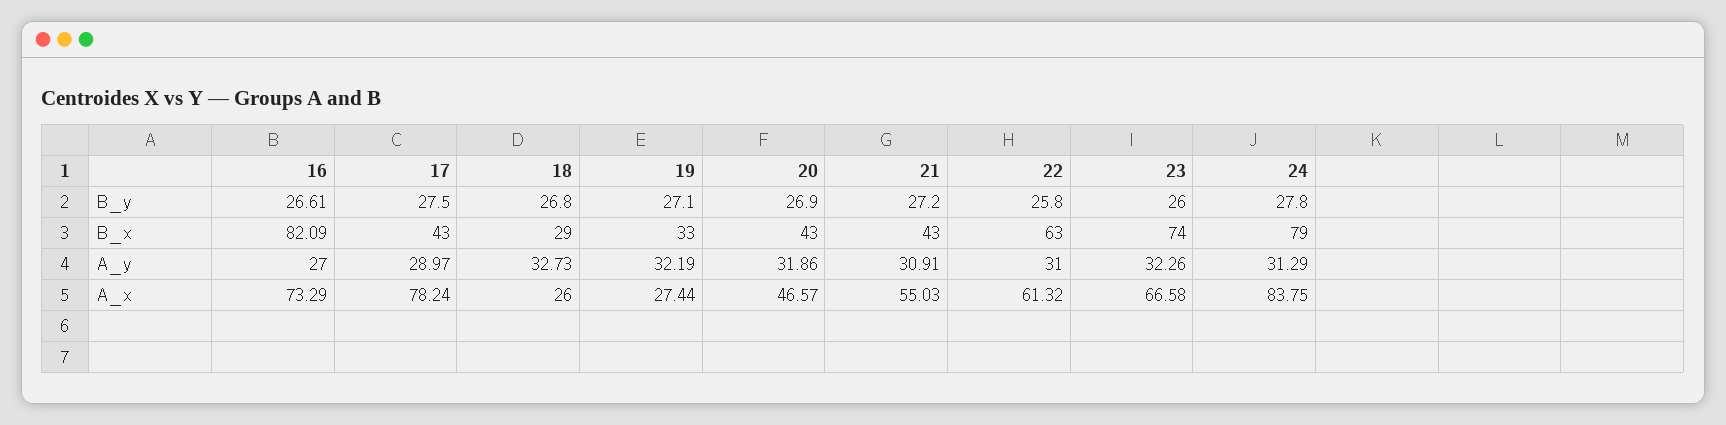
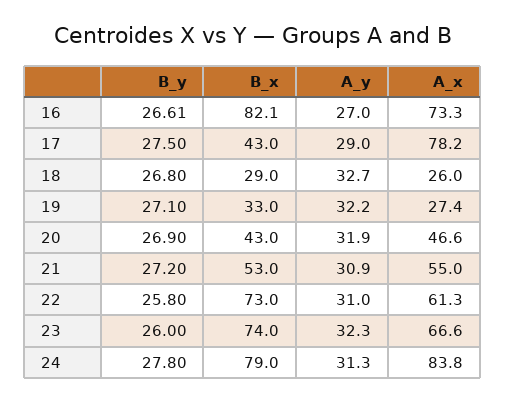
21, B_x: 43 -> 53
22, B_x: 63 -> 73

